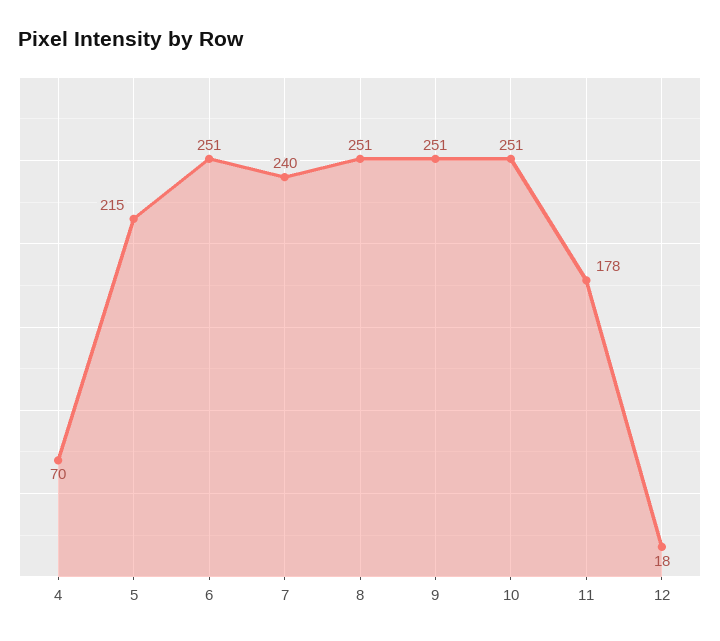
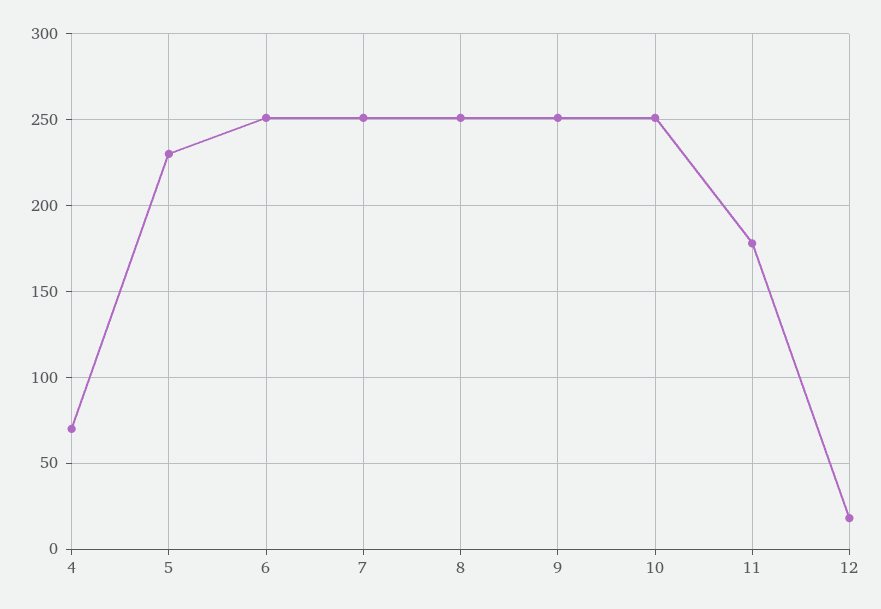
5: 215 -> 230
7: 240 -> 250

